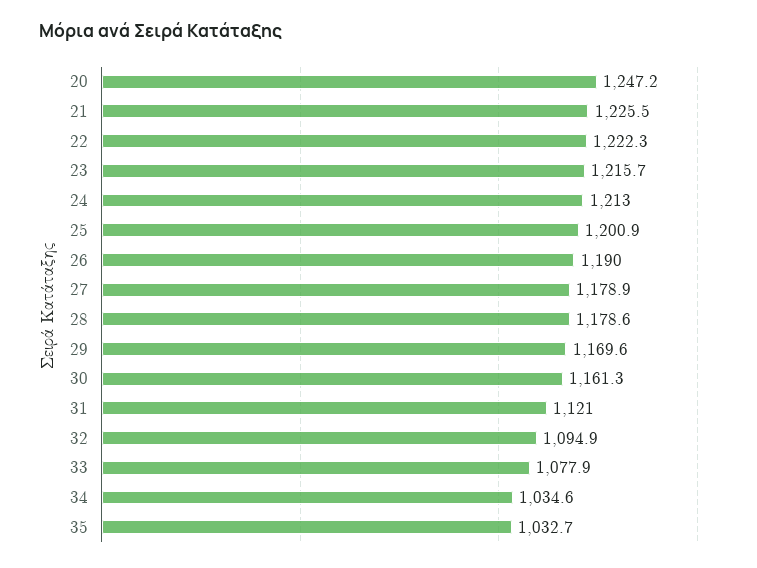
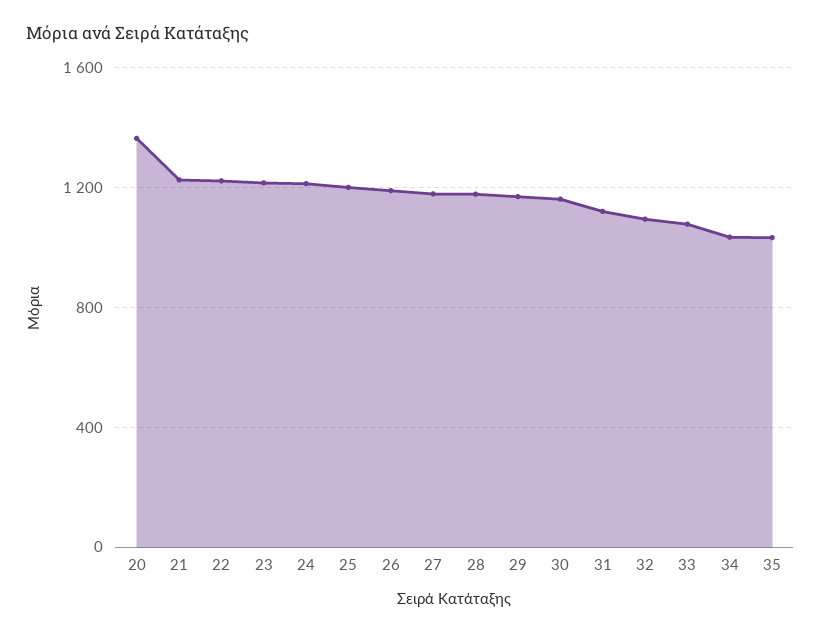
20: 1247.2 -> 1350

